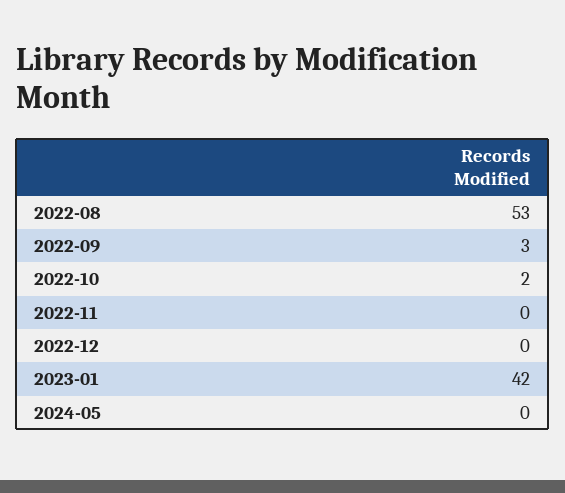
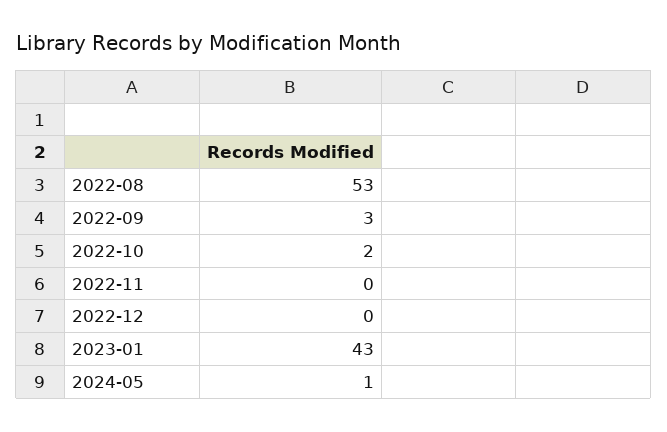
2023-01: 42 -> 43
2024-05: 0 -> 1

